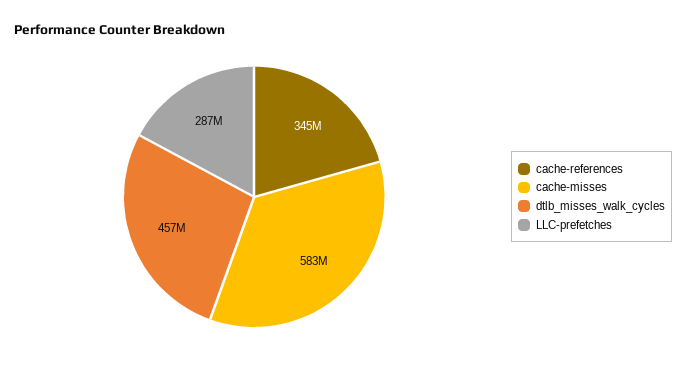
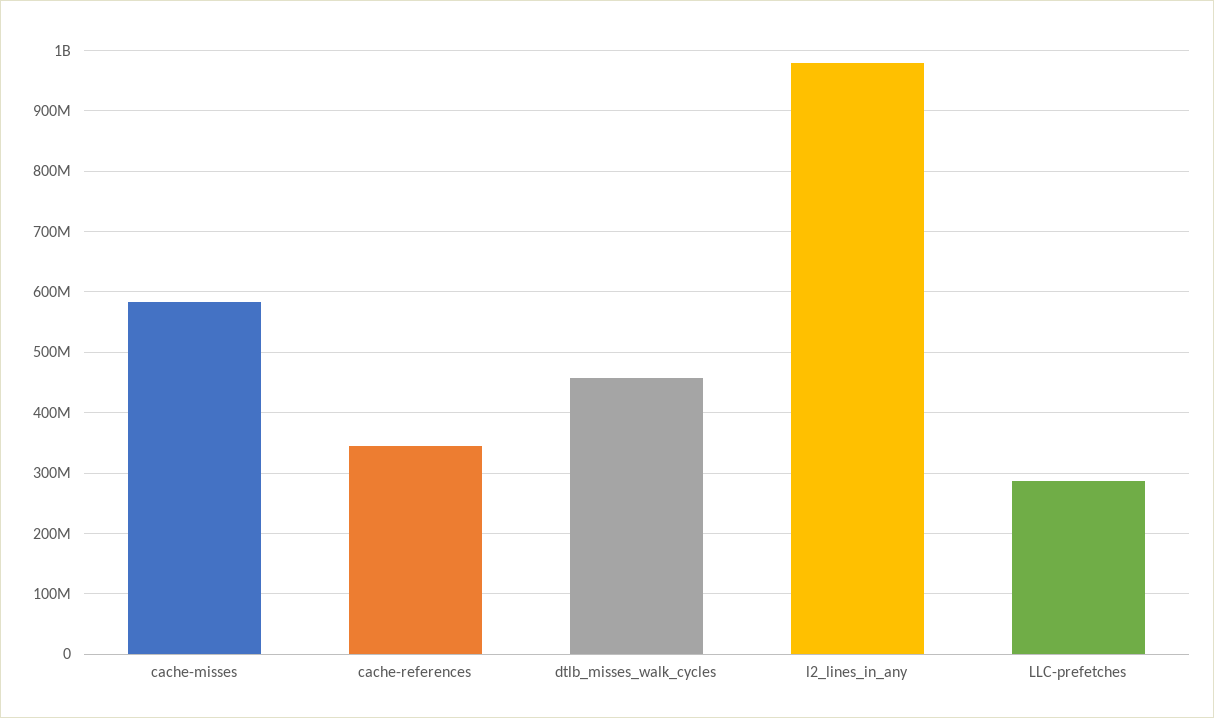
l2_lines_in_any: none -> 980000000

